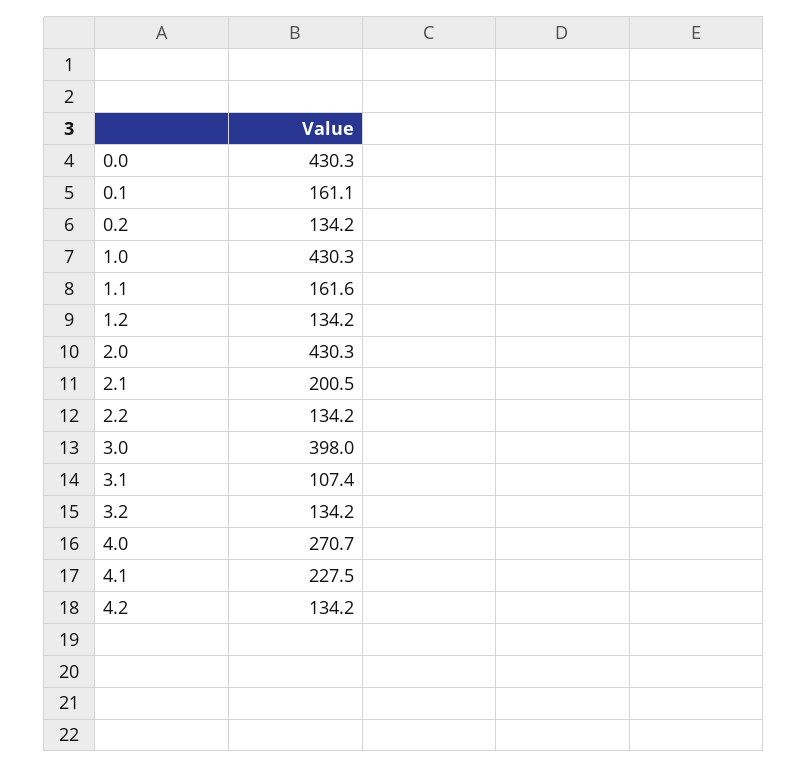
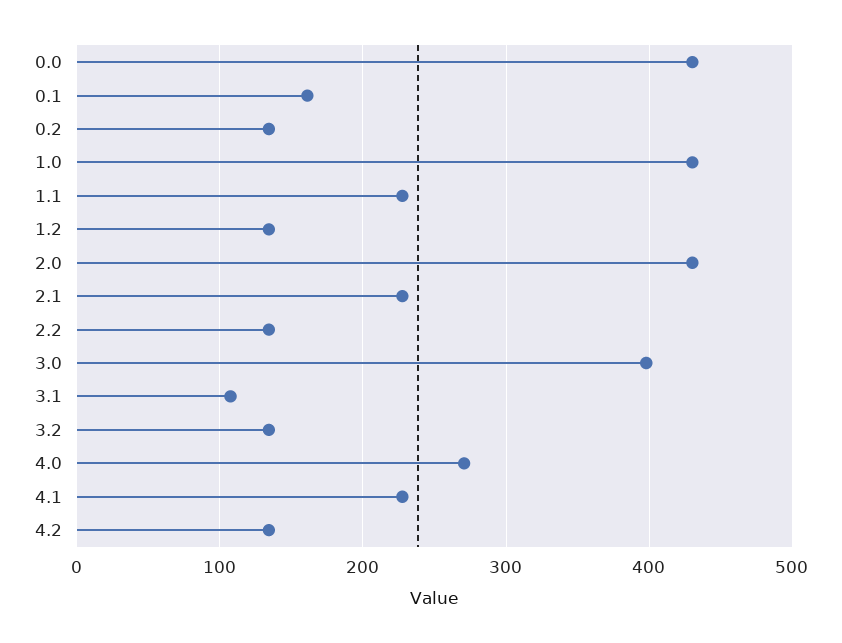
1.1: 161.6 -> 230
2.1: 200.5 -> 230

